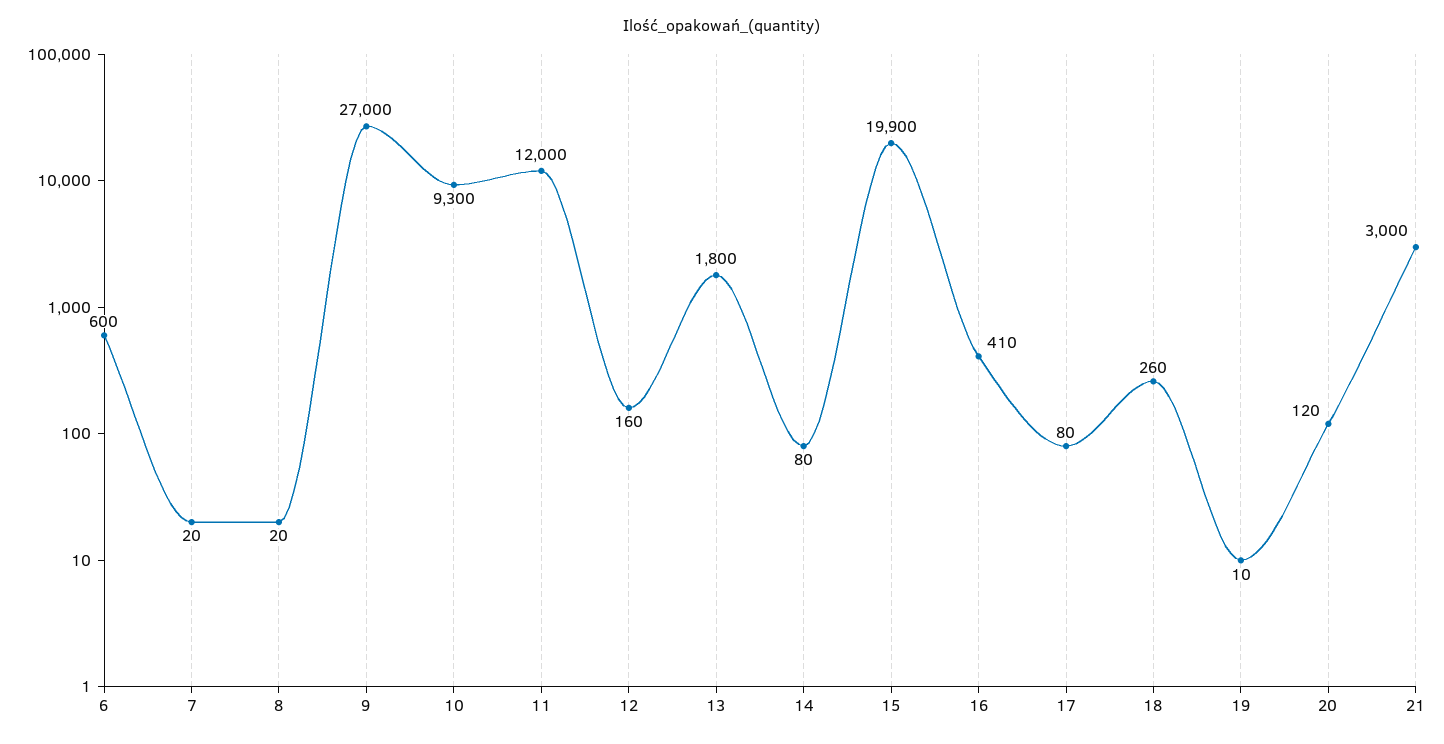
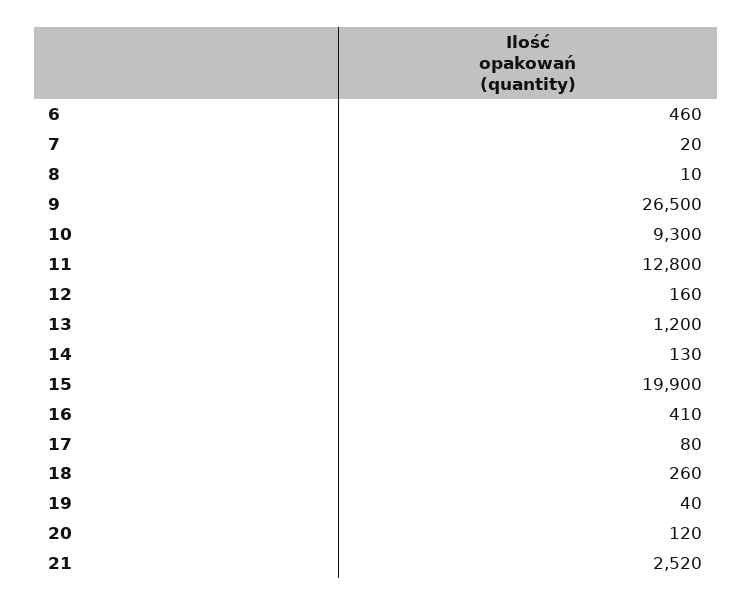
6: 600 -> 460
8: 20 -> 10
9: 27000 -> 26500
11: 12000 -> 12800
13: 1800 -> 1200
14: 80 -> 130
19: 10 -> 40
21: 3000 -> 2520

